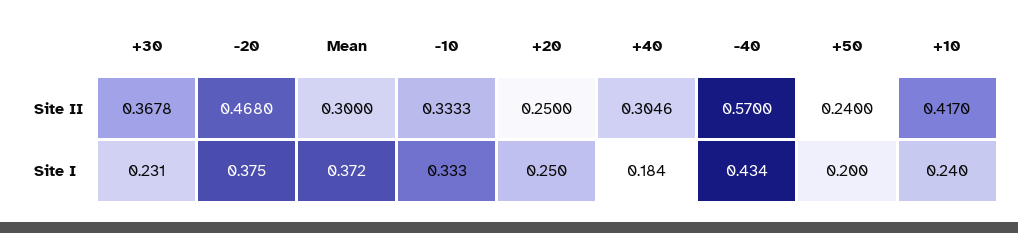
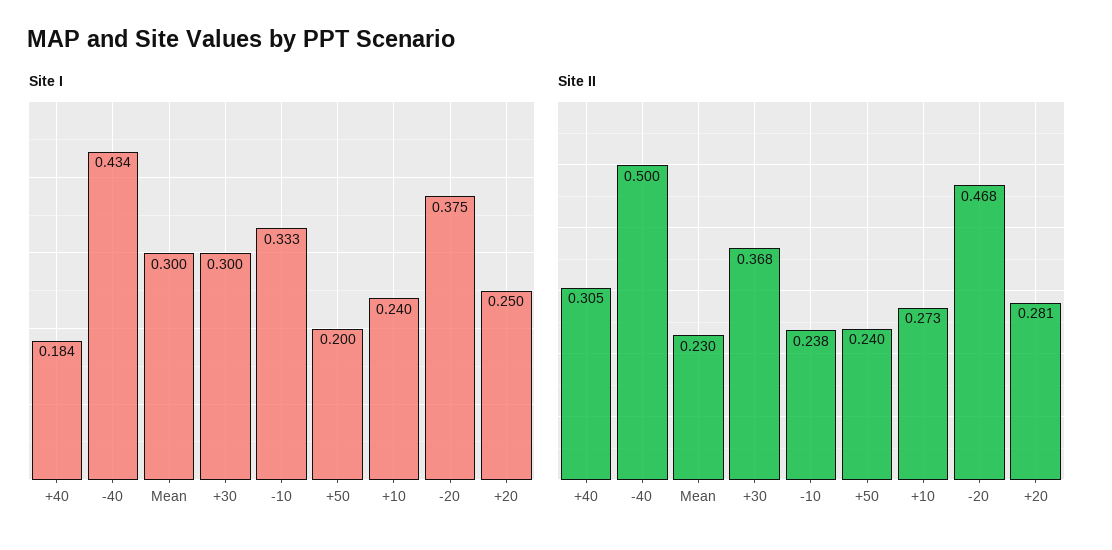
Site II, Mean: 0.3 -> 0.23
Site II, -10: 0.3333 -> 0.238
Site II, +20: 0.25 -> 0.281
Site II, -40: 0.57 -> 0.5
Site II, +10: 0.417 -> 0.273
Site I, +30: 0.231 -> 0.3
Site I, Mean: 0.372 -> 0.3

